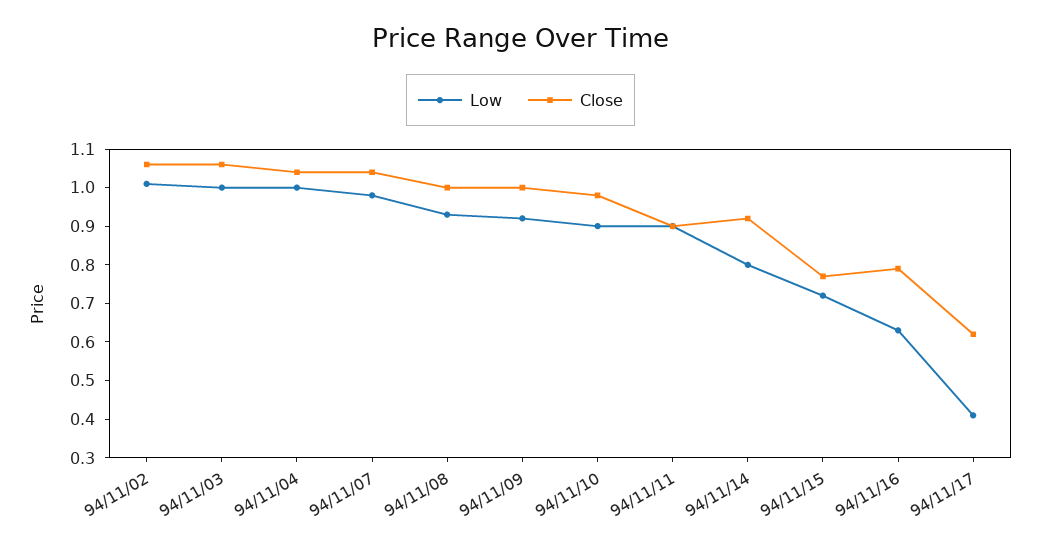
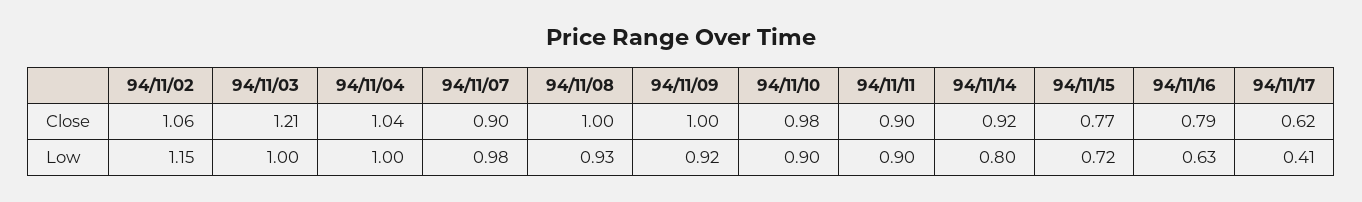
Low, 94/11/02: 1 -> 1.15
Close, 94/11/03: 1.05 -> 1.21
Close, 94/11/07: 1.05 -> 0.9

